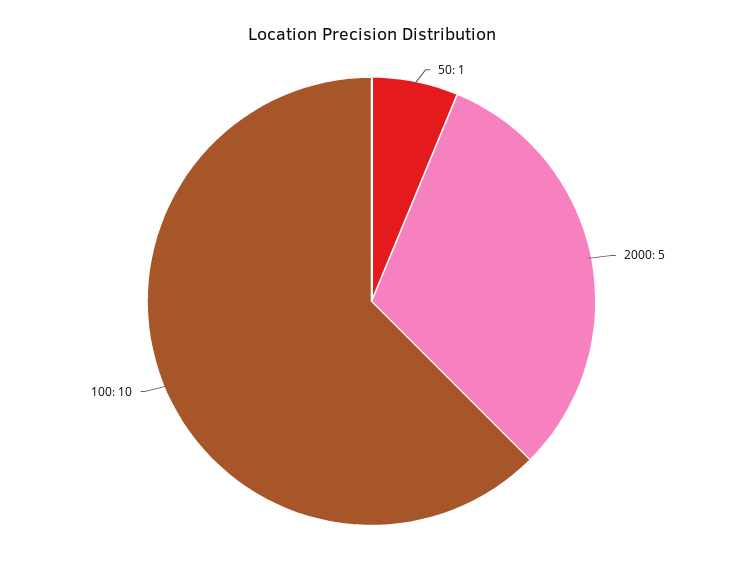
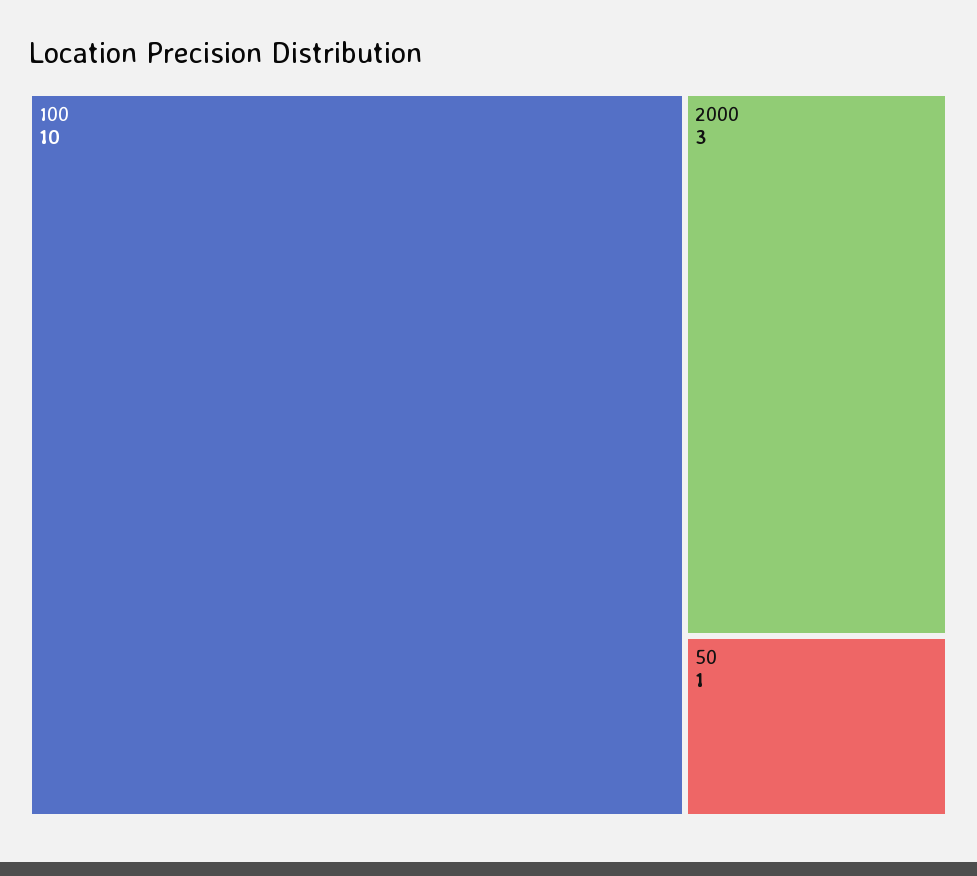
2000: 5 -> 3

